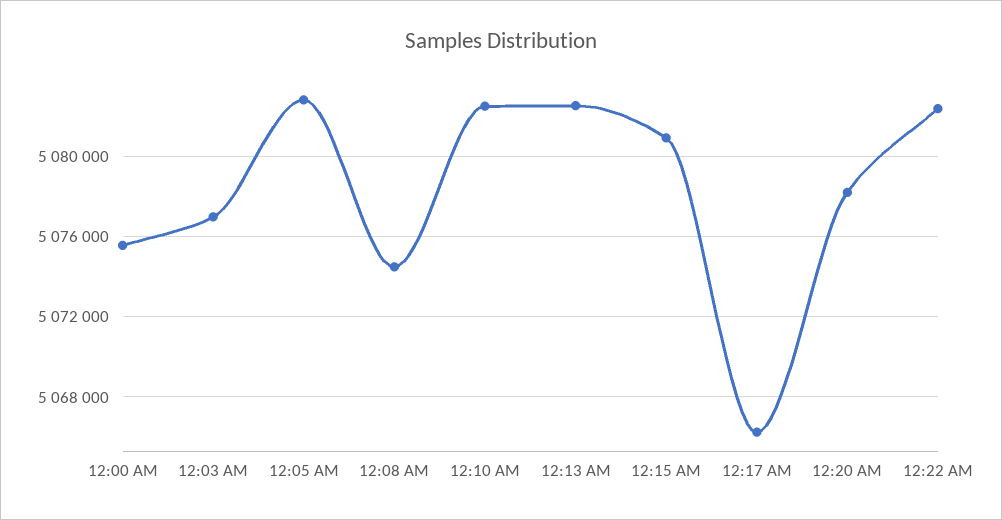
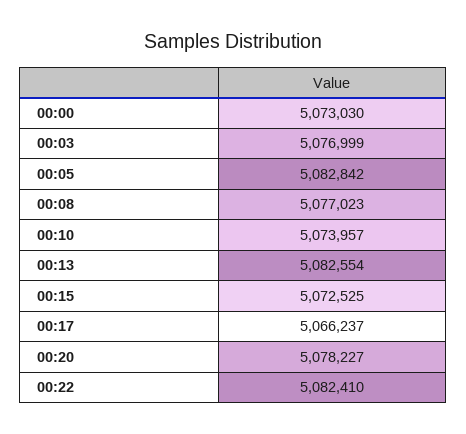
12:00 AM: 5075500 -> 5073030
12:08 AM: 5074500 -> 5077023
12:10 AM: 5082500 -> 5073957
12:15 AM: 5081000 -> 5072525

